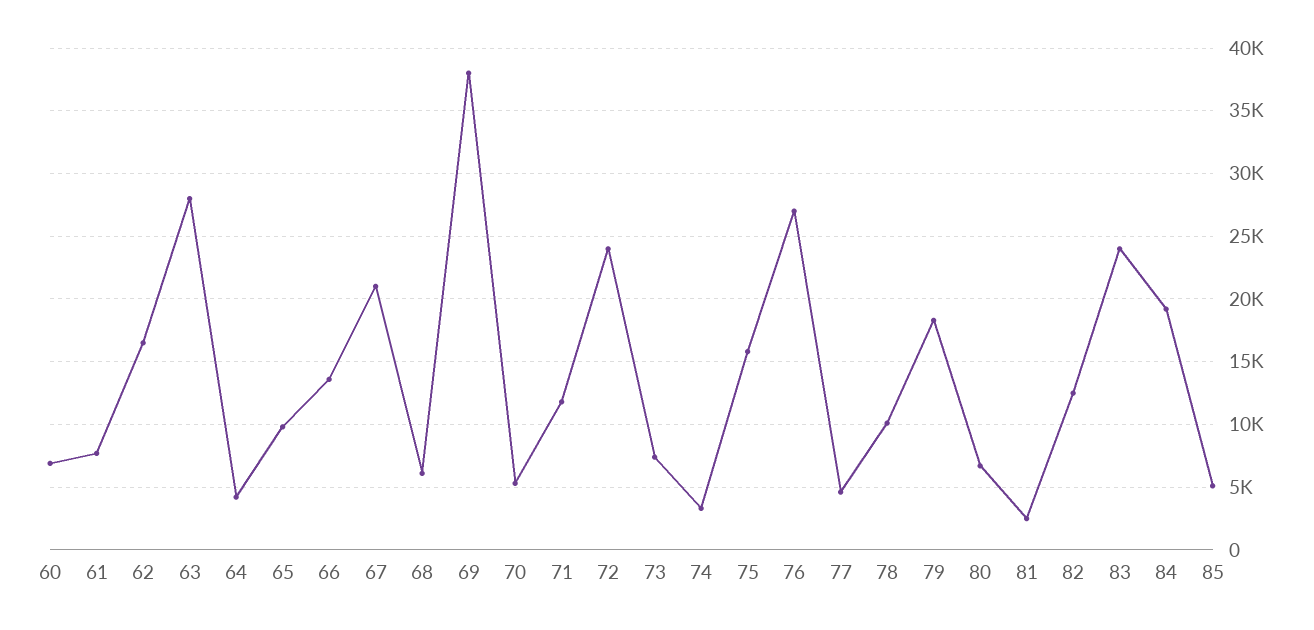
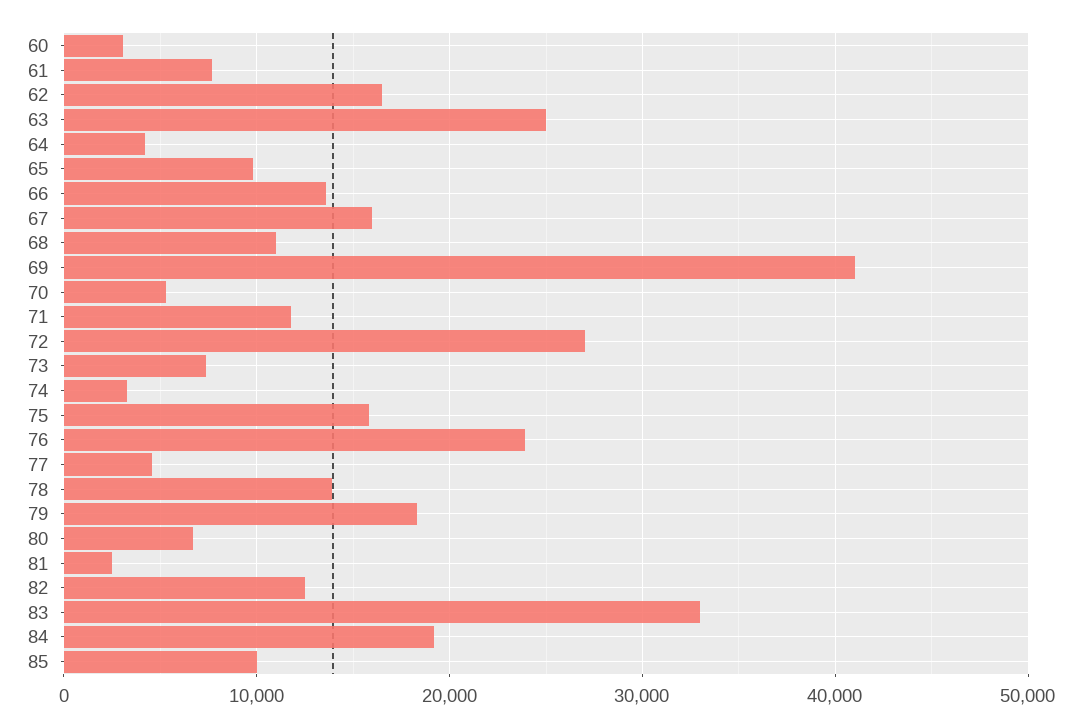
60: 7000 -> 3000
63: 28000 -> 25000
67: 21000 -> 16000
68: 6000 -> 11000
69: 38000 -> 41000
72: 24000 -> 27000
76: 27000 -> 24000
78: 10000 -> 14000
83: 24000 -> 33000
85: 5000 -> 10000

